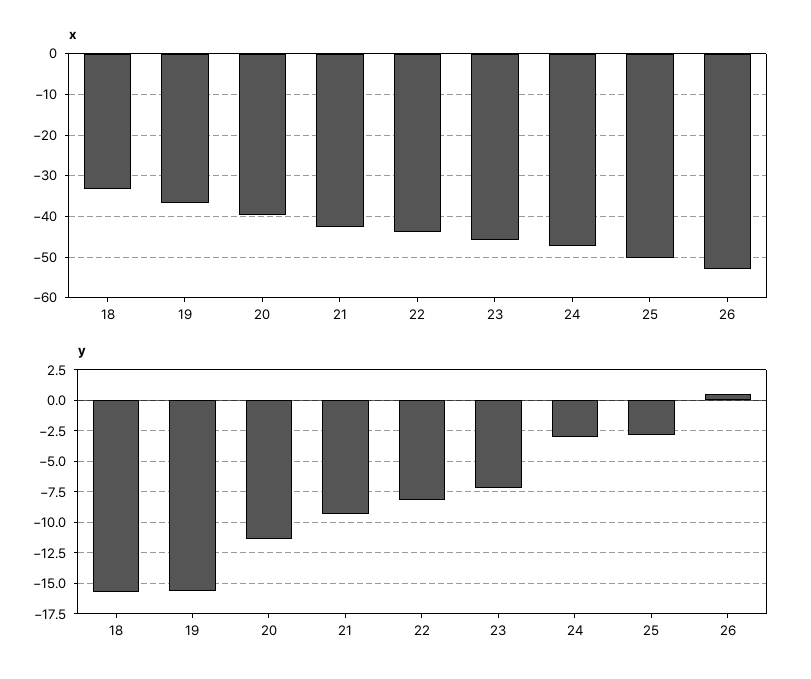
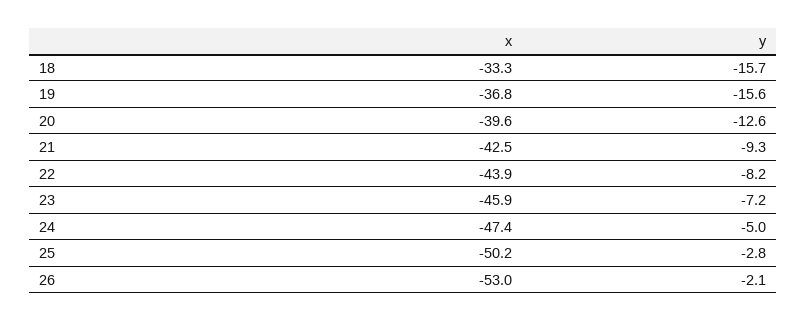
y, 20: -11.5 -> -12.6
y, 24: -3 -> -5
y, 26: 0.5 -> -2.1

